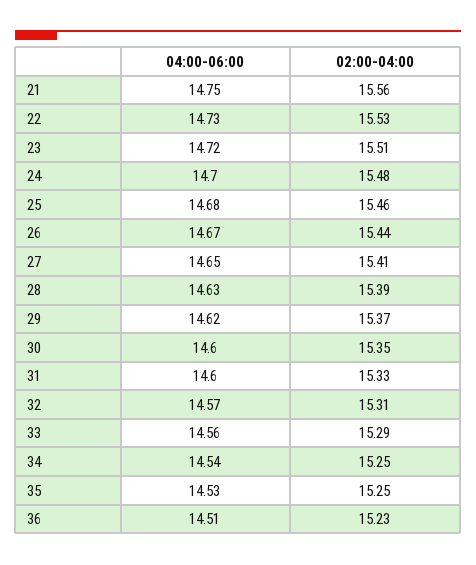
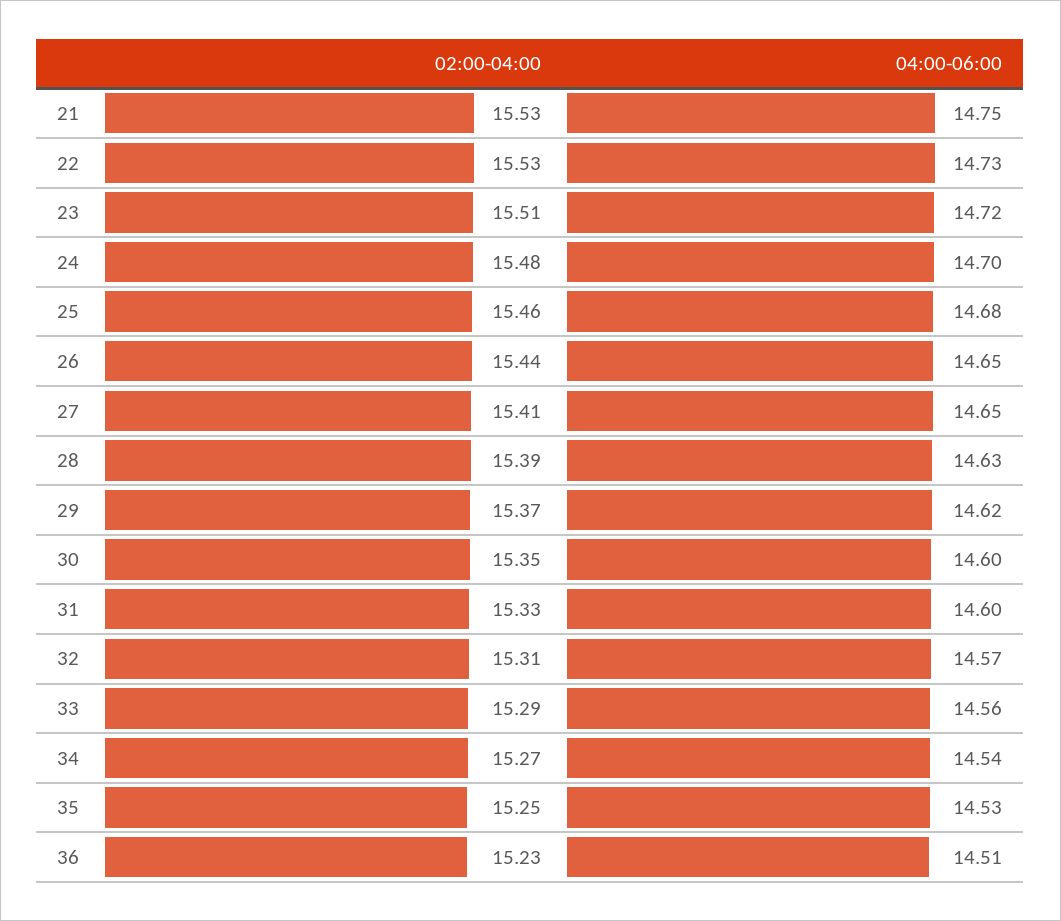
02:00-04:00, 21: 15.56 -> 15.53
04:00-06:00, 26: 14.67 -> 14.65
02:00-04:00, 34: 15.25 -> 15.27

